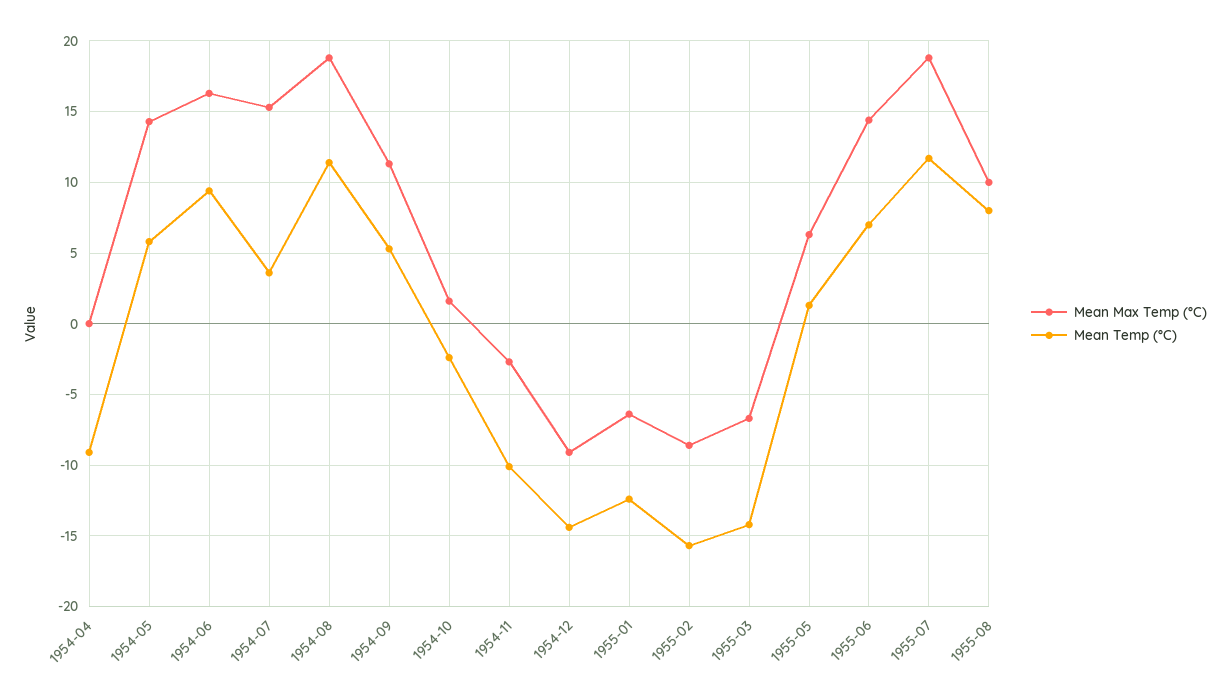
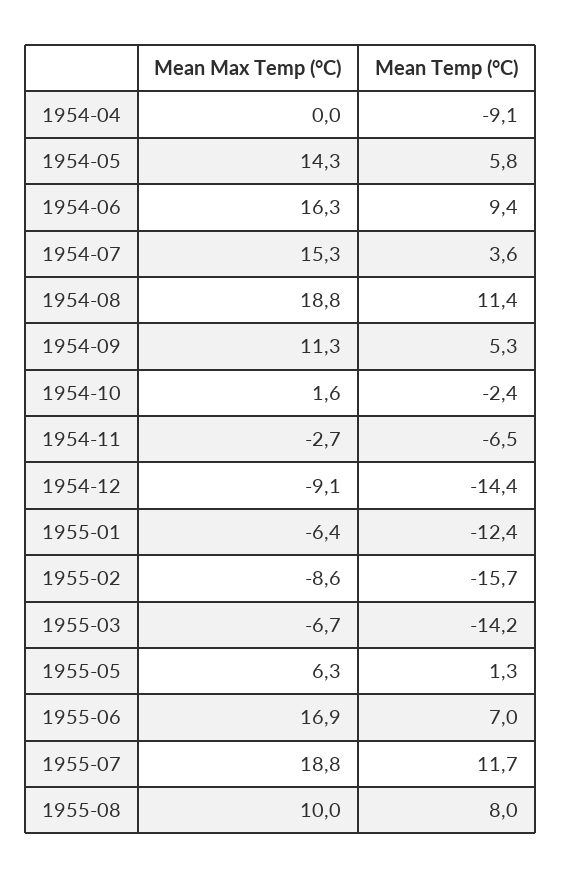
Mean Temp (°C), 1954-11: -10 -> -6.5
Mean Max Temp (°C), 1955-06: 14.5 -> 16.9

